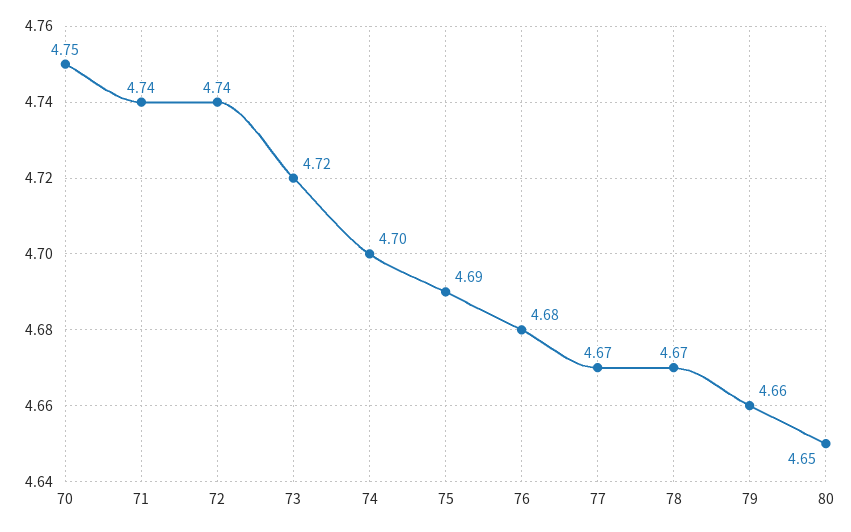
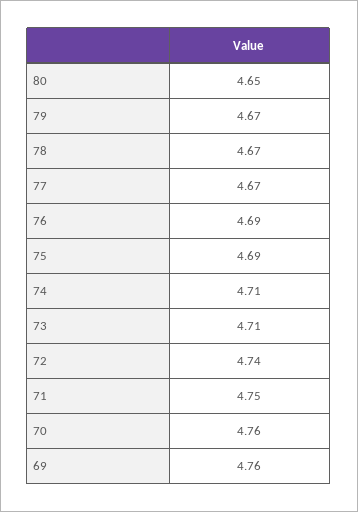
70: 4.75 -> 4.76
71: 4.74 -> 4.75
73: 4.72 -> 4.71
74: 4.7 -> 4.71
76: 4.68 -> 4.69
79: 4.66 -> 4.67
69: none -> 4.76

